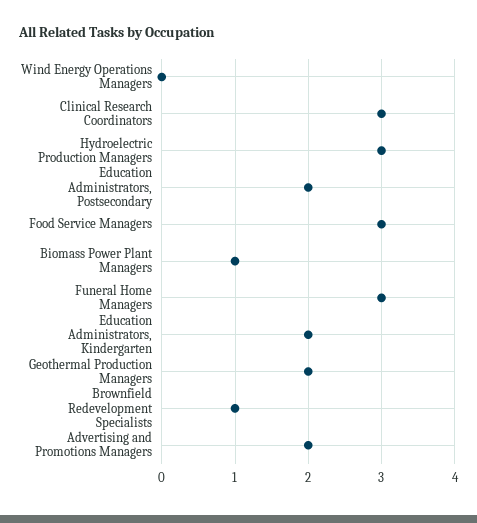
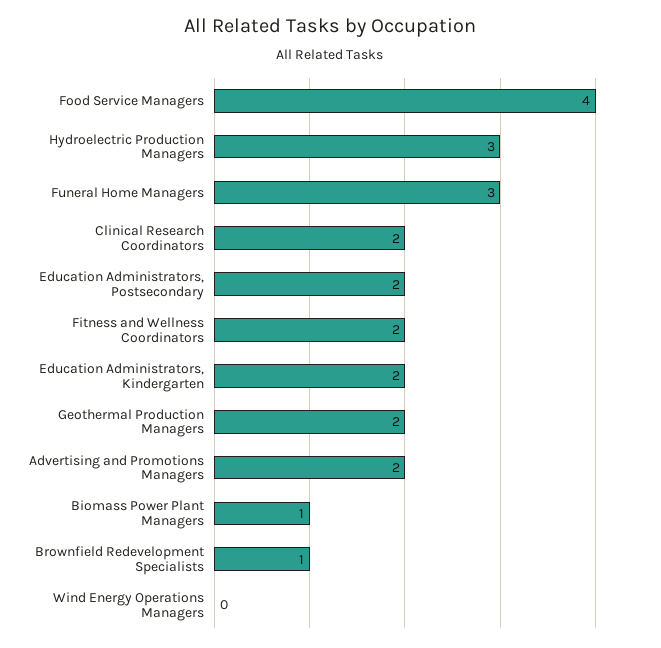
Clinical Research Coordinators: 3 -> 2
Food Service Managers: 3 -> 4
Fitness and Wellness Coordinators: none -> 2

